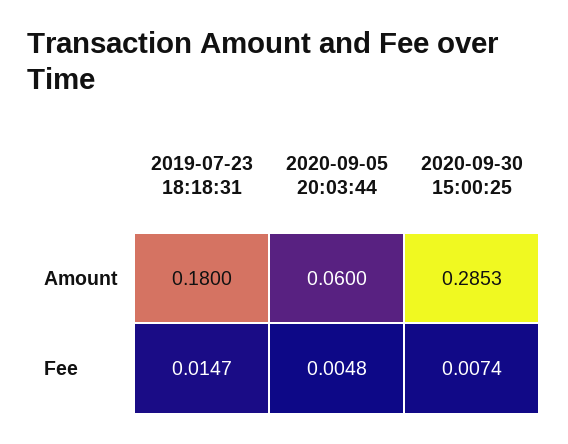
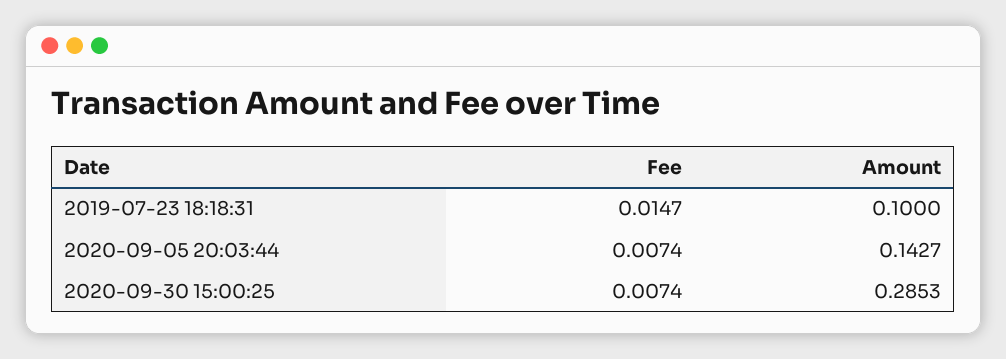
2019-07-23 18:18:31, Amount: 0.18 -> 0.1
2020-09-05 20:03:44, Amount: 0.06 -> 0.1427
2020-09-05 20:03:44, Fee: 0.0048 -> 0.0074

